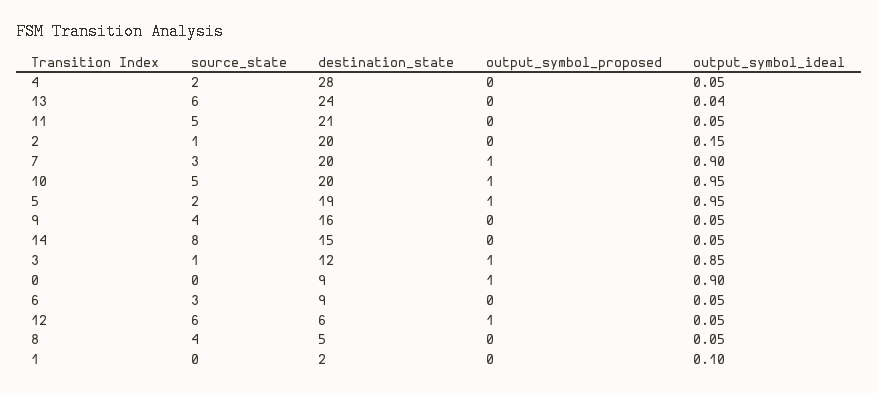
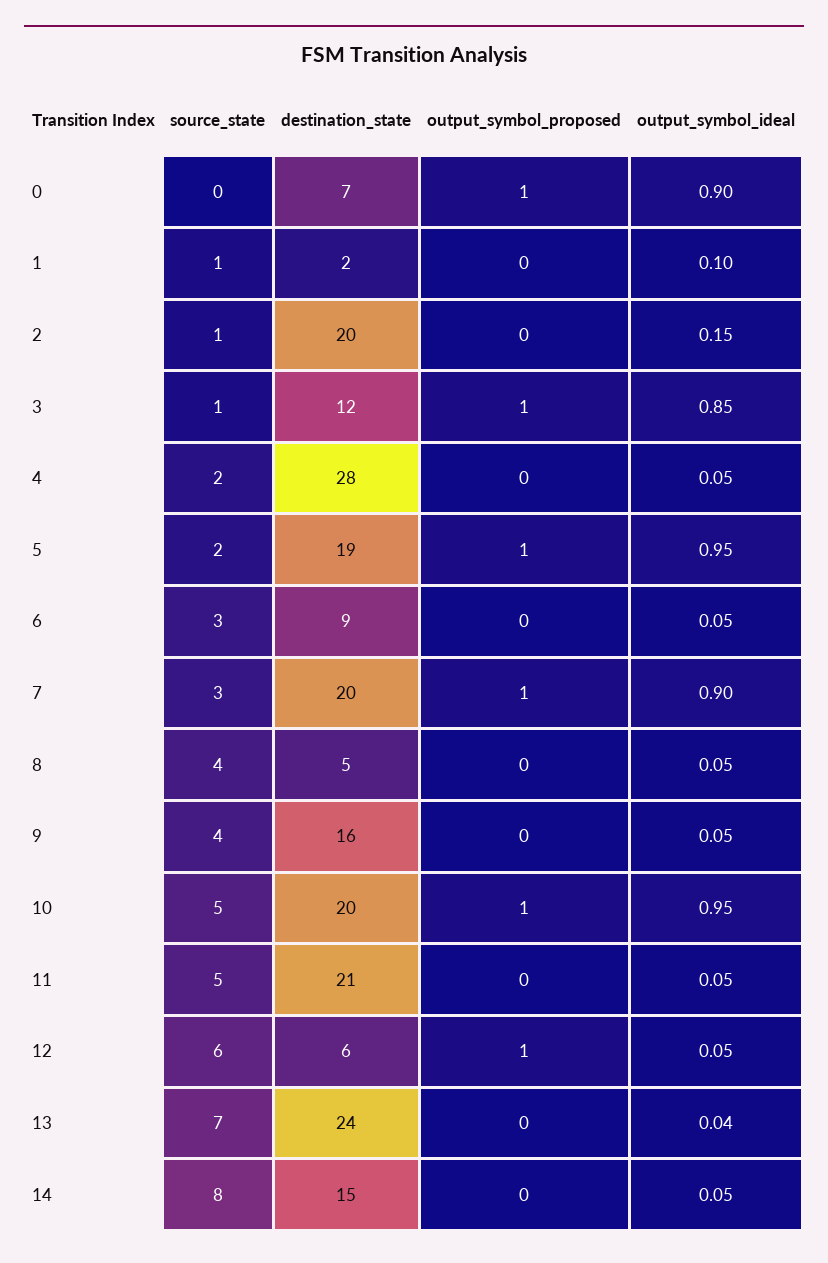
source_state, 13: 6 -> 7
destination_state, 0: 9 -> 7
source_state, 1: 0 -> 1

